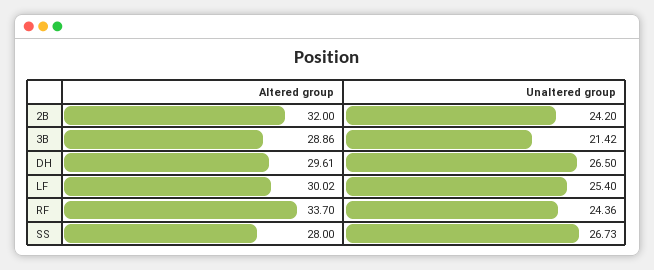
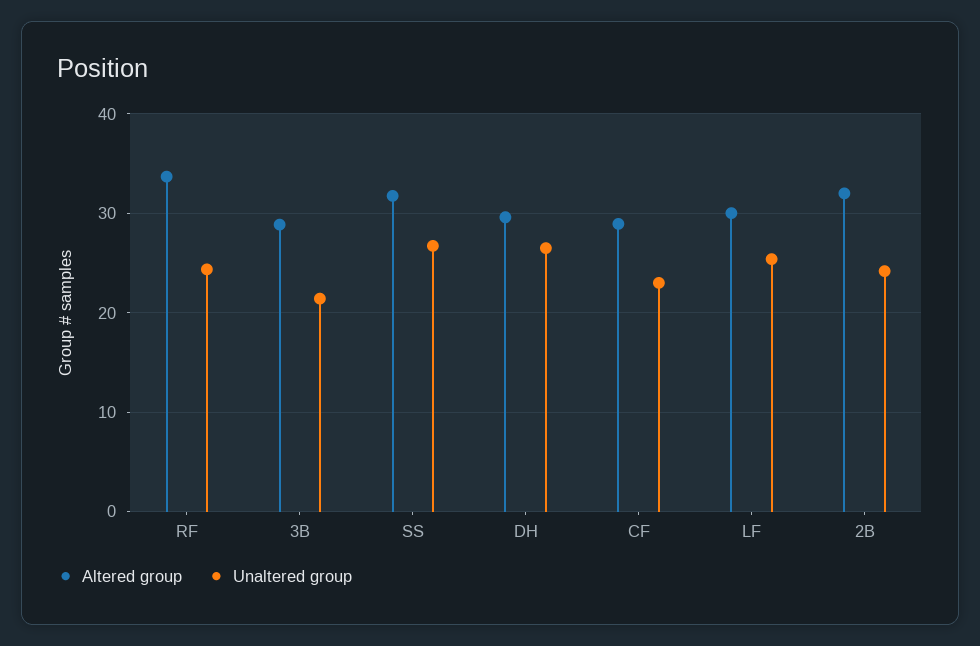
Altered group, SS: 28 -> 32
Altered group, CF: none -> 29
Unaltered group, CF: none -> 23

